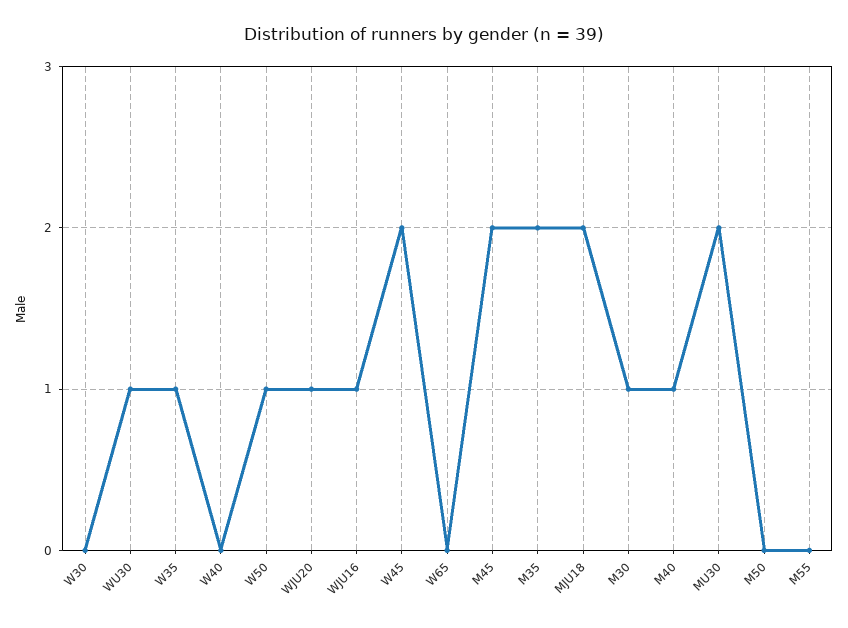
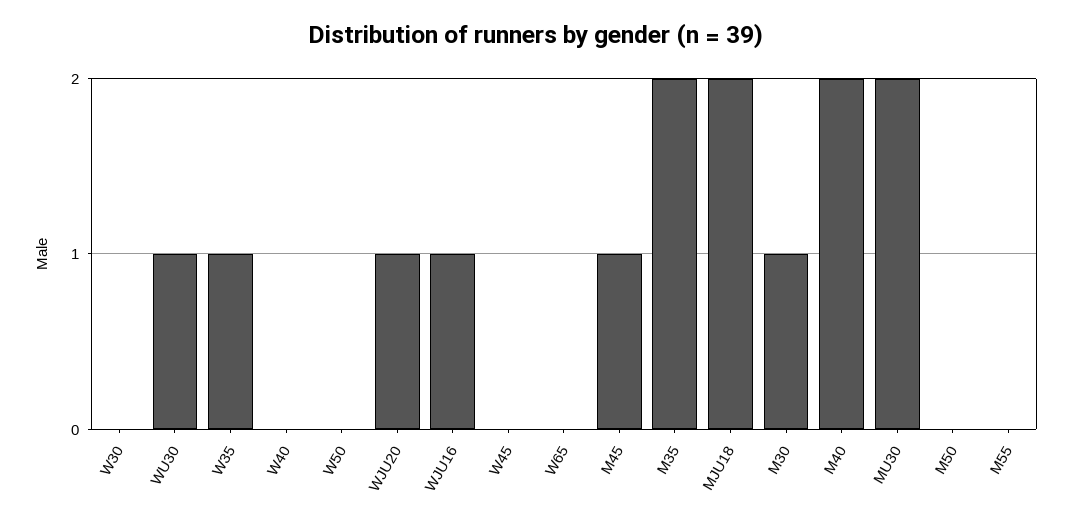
W50: 1 -> 0
W45: 2 -> 0
M45: 2 -> 1
M40: 1 -> 2

